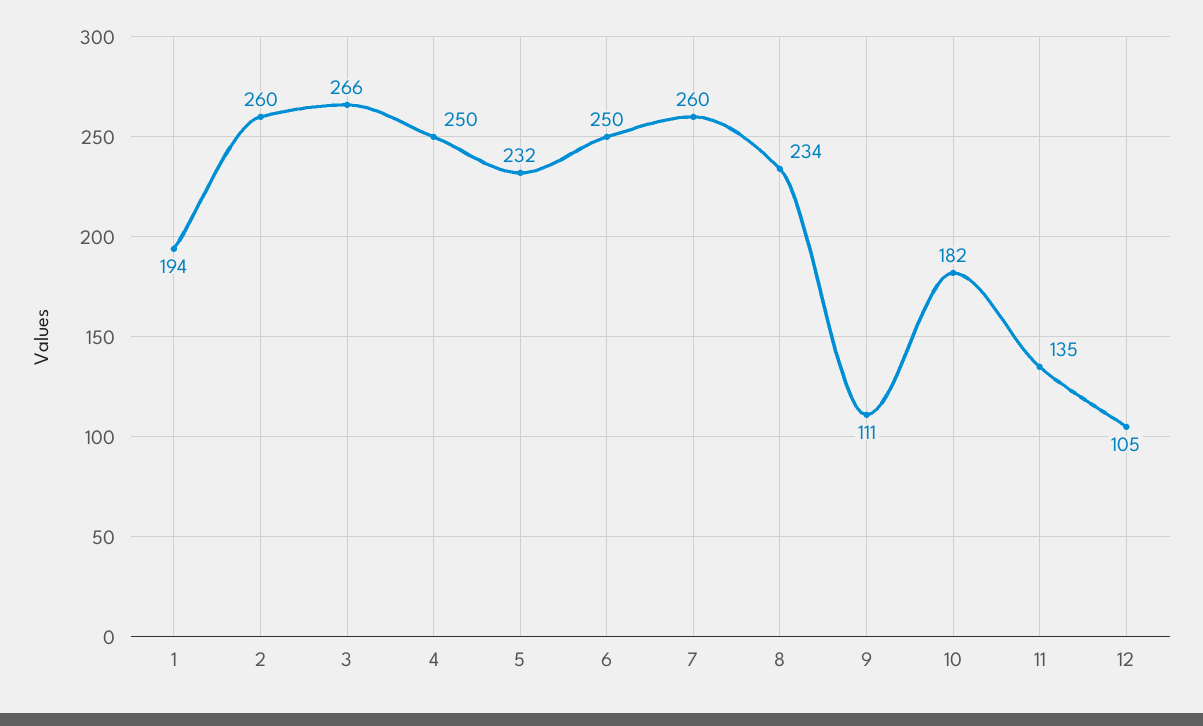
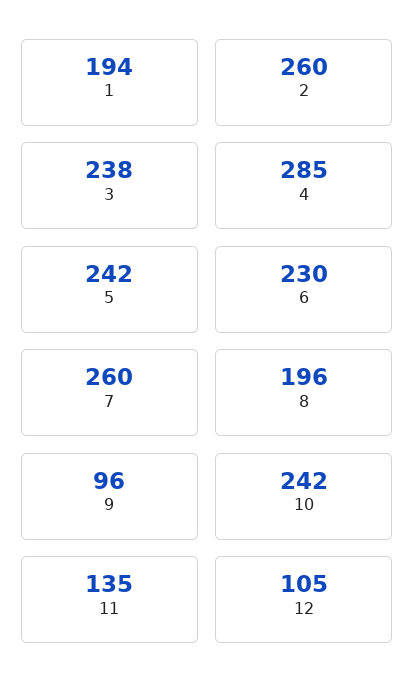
3: 266 -> 238
4: 250 -> 285
5: 232 -> 242
6: 250 -> 230
8: 234 -> 196
9: 111 -> 96
10: 182 -> 242

